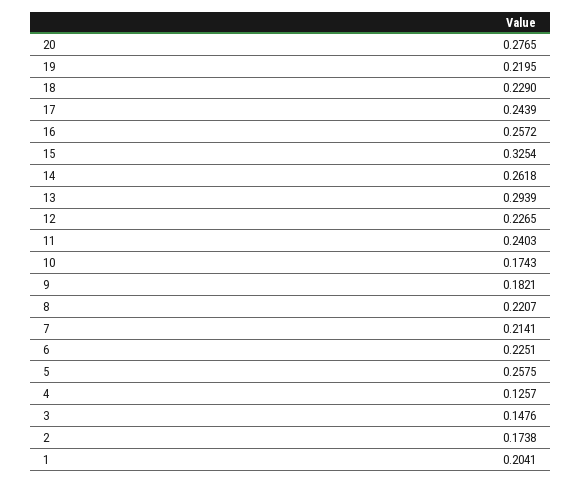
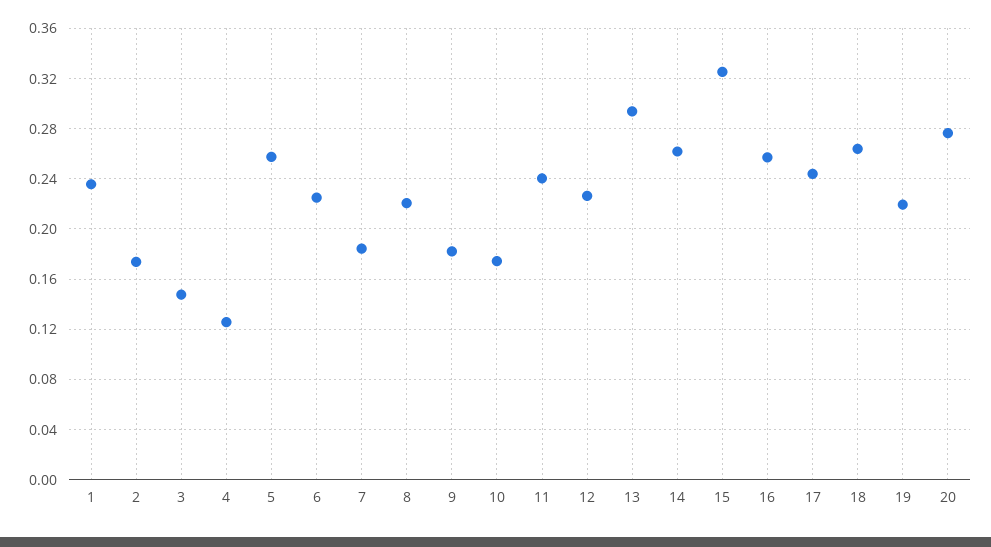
18: 0.229 -> 0.265
7: 0.2141 -> 0.185
1: 0.2041 -> 0.235

